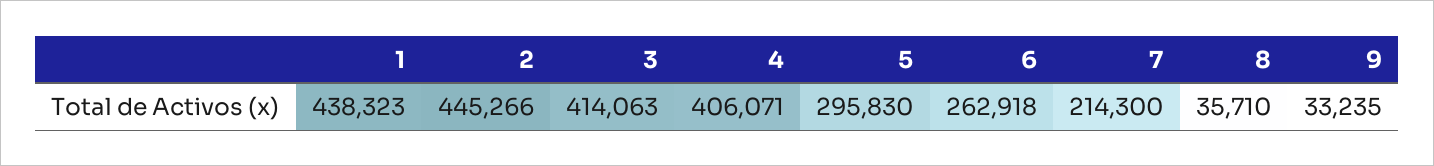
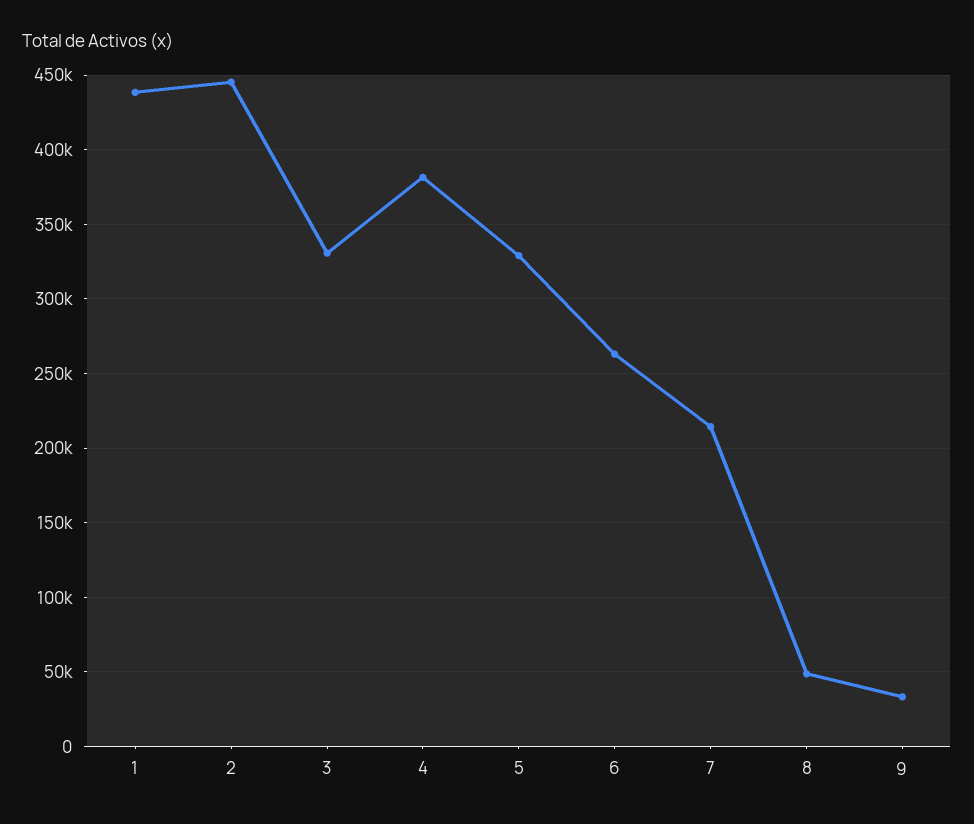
3: 414063 -> 330000
4: 406071 -> 380000
5: 295830 -> 330000
8: 35710 -> 50000

